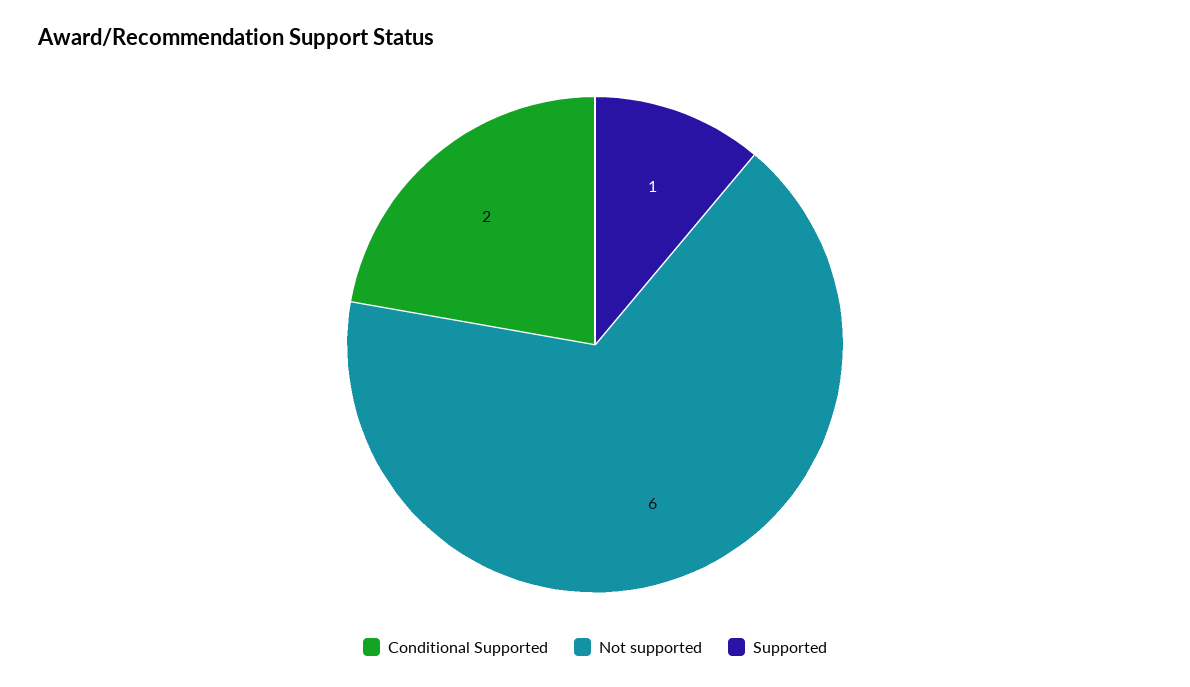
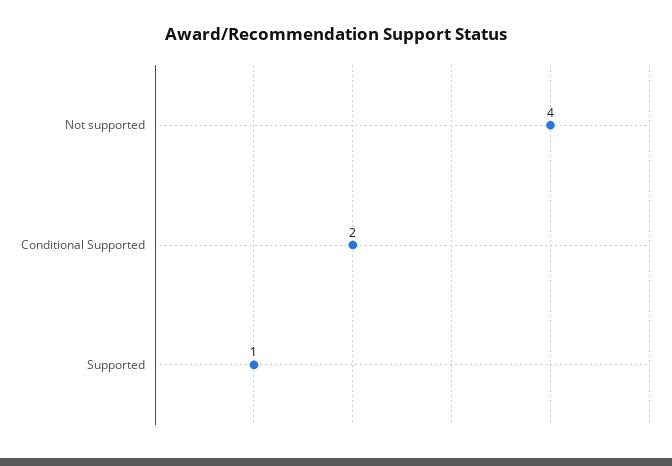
Not supported: 6 -> 4

